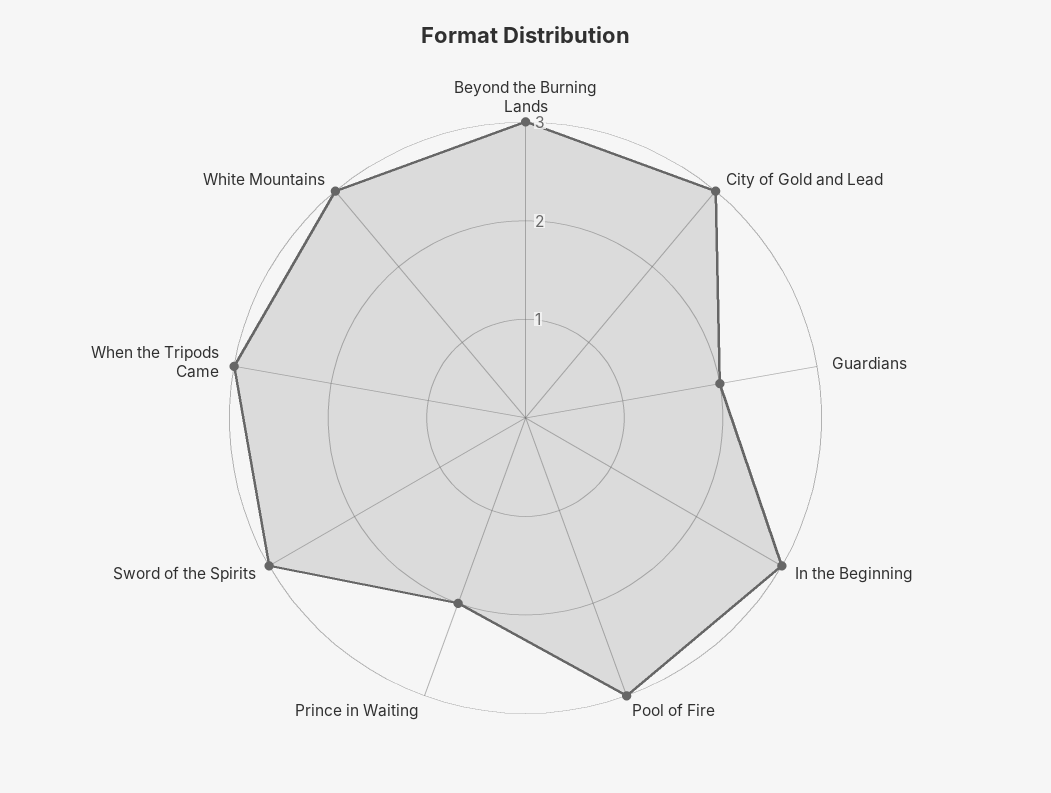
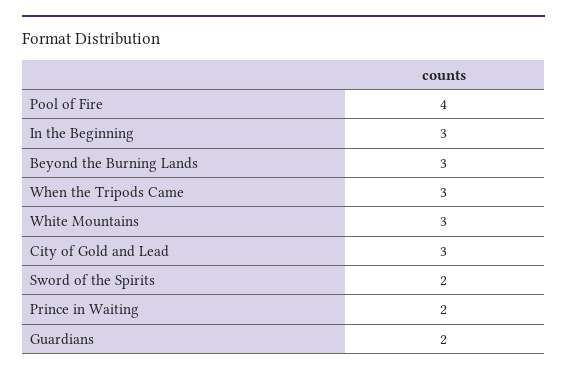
Pool of Fire: 3 -> 4
Sword of the Spirits: 3 -> 2

